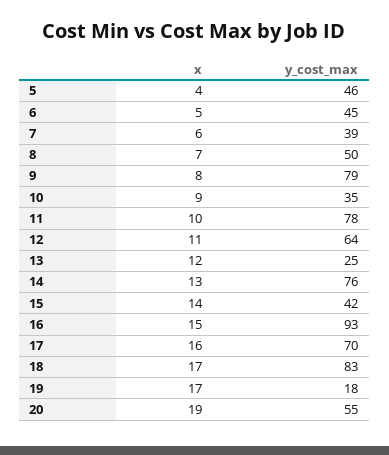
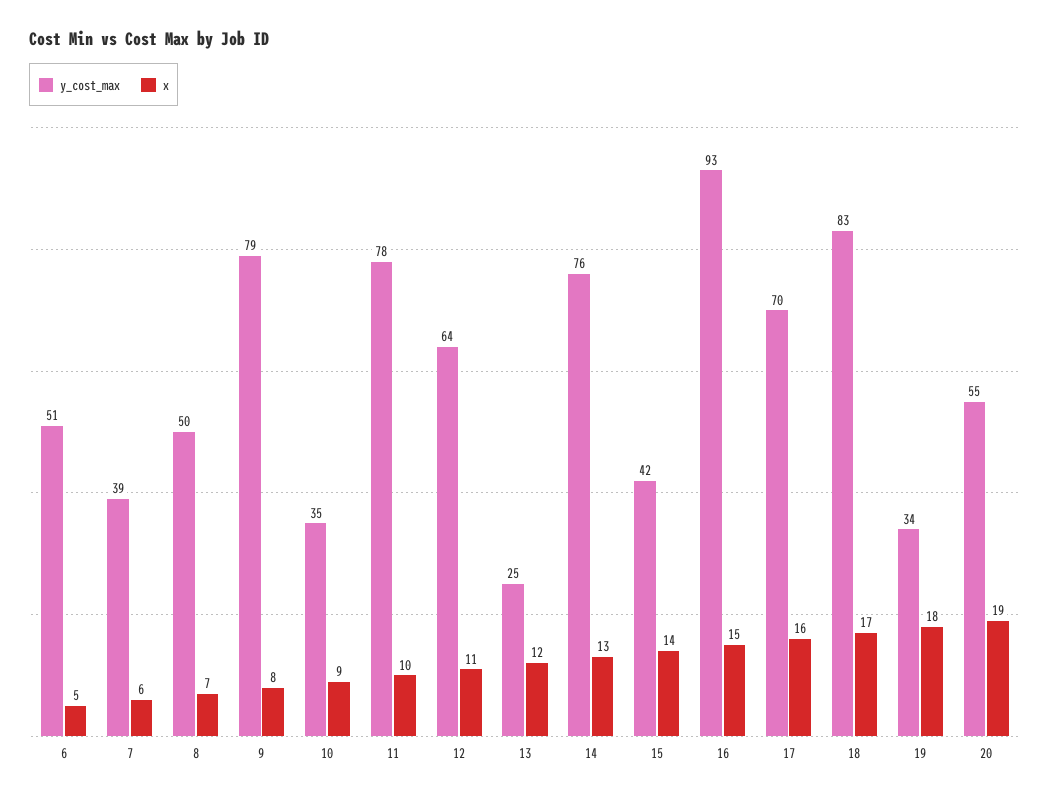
x, 5: 4 -> none
y_cost_max, 5: 46 -> none
y_cost_max, 6: 45 -> 51
x, 19: 17 -> 18
y_cost_max, 19: 18 -> 34

